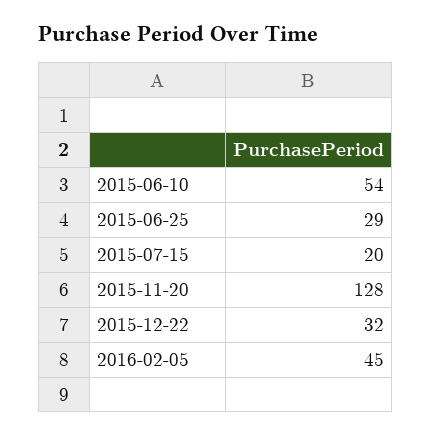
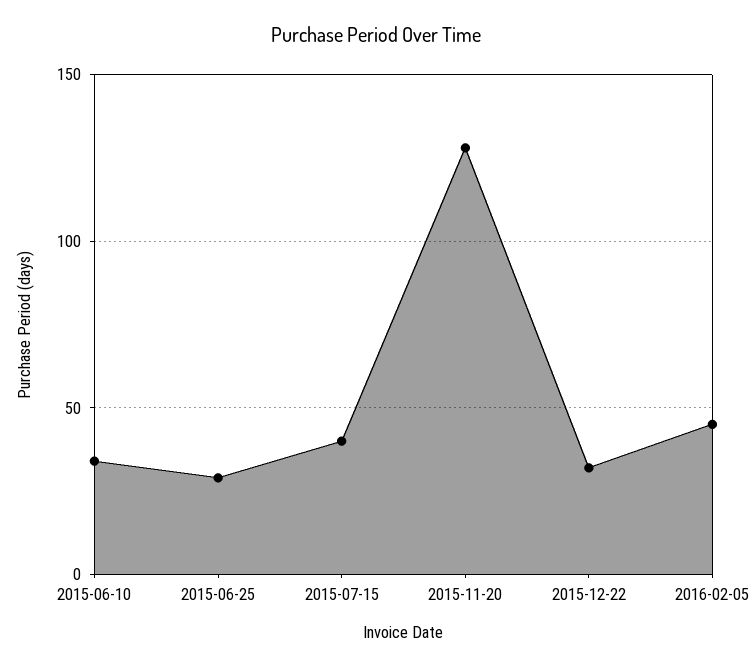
2015-06-10: 54 -> 35
2015-07-15: 20 -> 40

